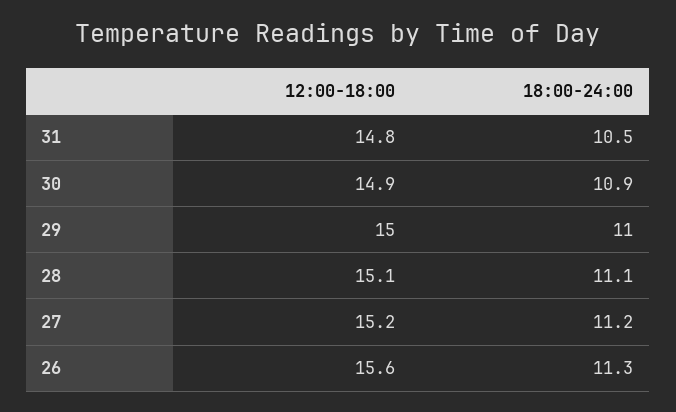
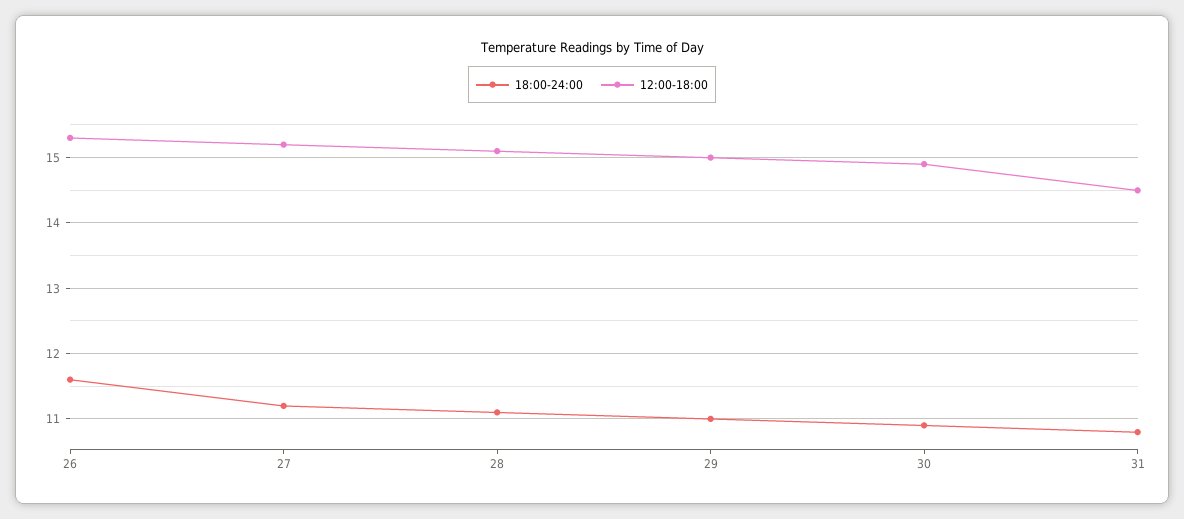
12:00-18:00, 31: 14.8 -> 14.5
18:00-24:00, 31: 10.5 -> 10.8
12:00-18:00, 26: 15.6 -> 15.3
18:00-24:00, 26: 11.3 -> 11.6

